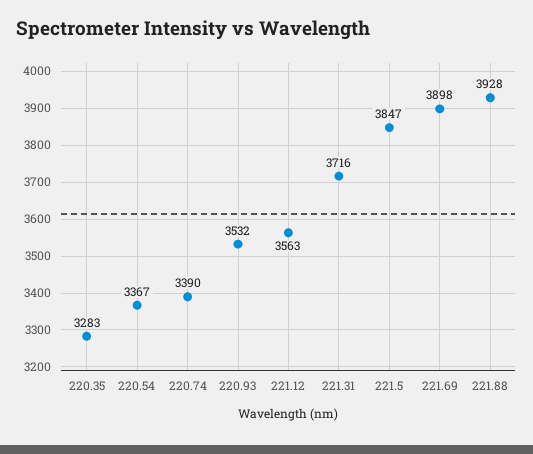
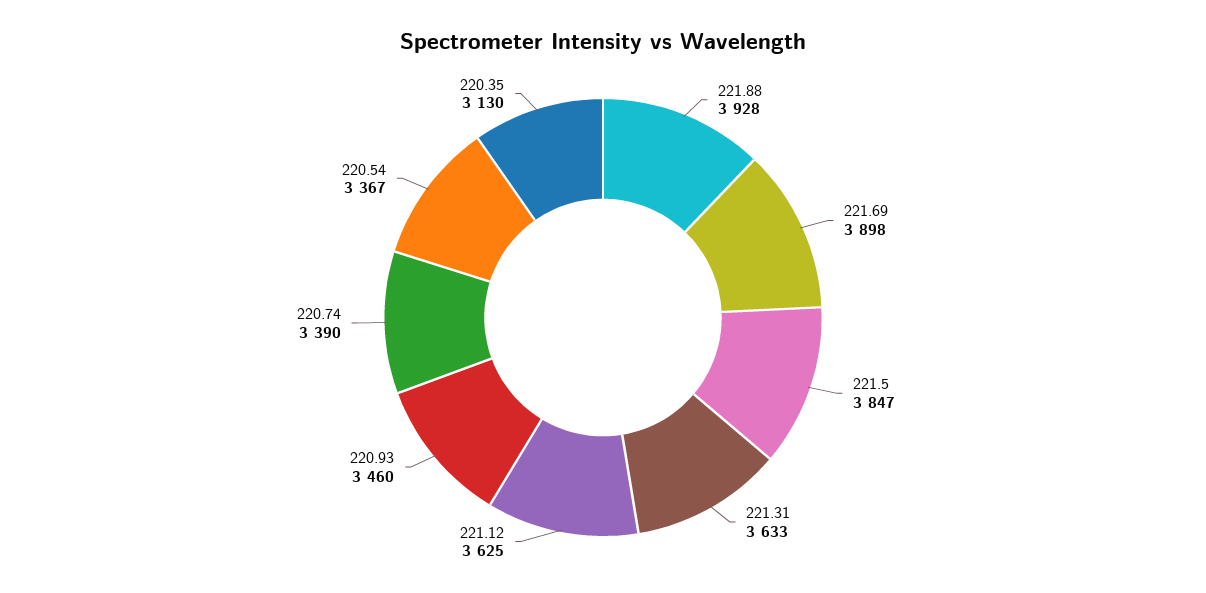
220.35: 3283 -> 3130
220.93: 3532 -> 3460
221.12: 3563 -> 3625
221.31: 3716 -> 3633

